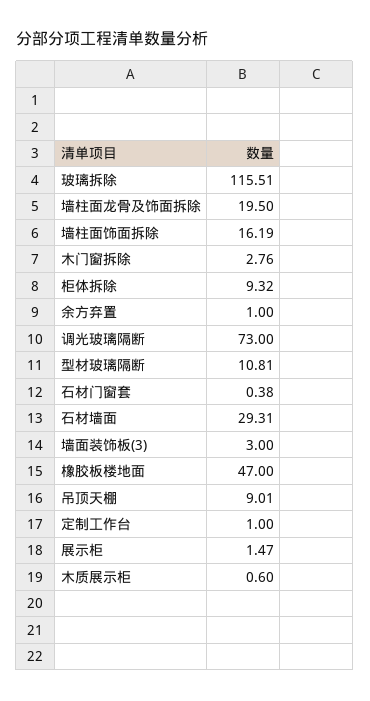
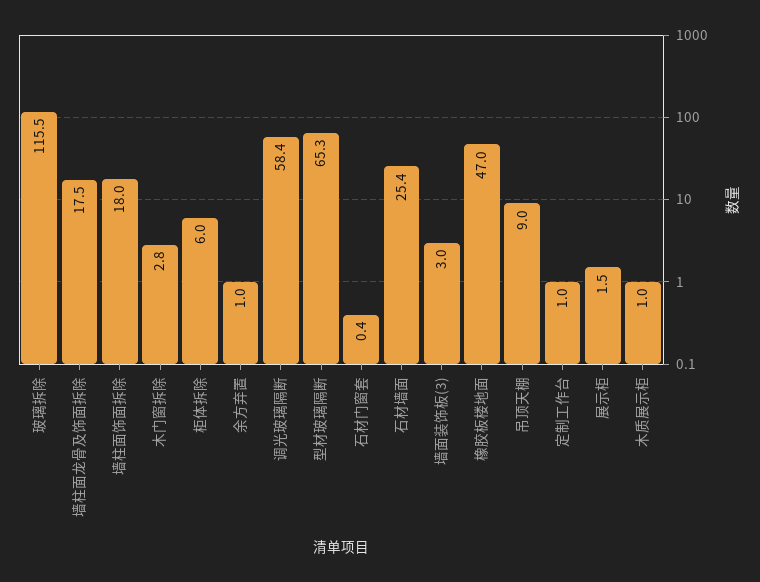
墙柱面龙骨及饰面拆除: 19.5 -> 17.5
墙柱面饰面拆除: 16.19 -> 18
柜体拆除: 9.32 -> 6
调光玻璃隔断: 73 -> 58.4
型材玻璃隔断: 10.81 -> 65.3
石材墙面: 29.31 -> 25.4
木质展示柜: 0.6 -> 1

